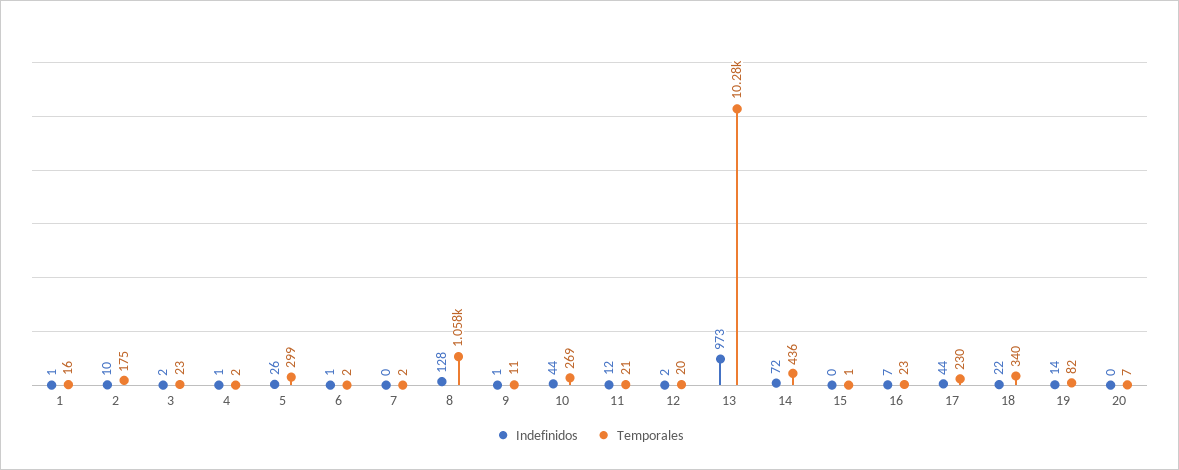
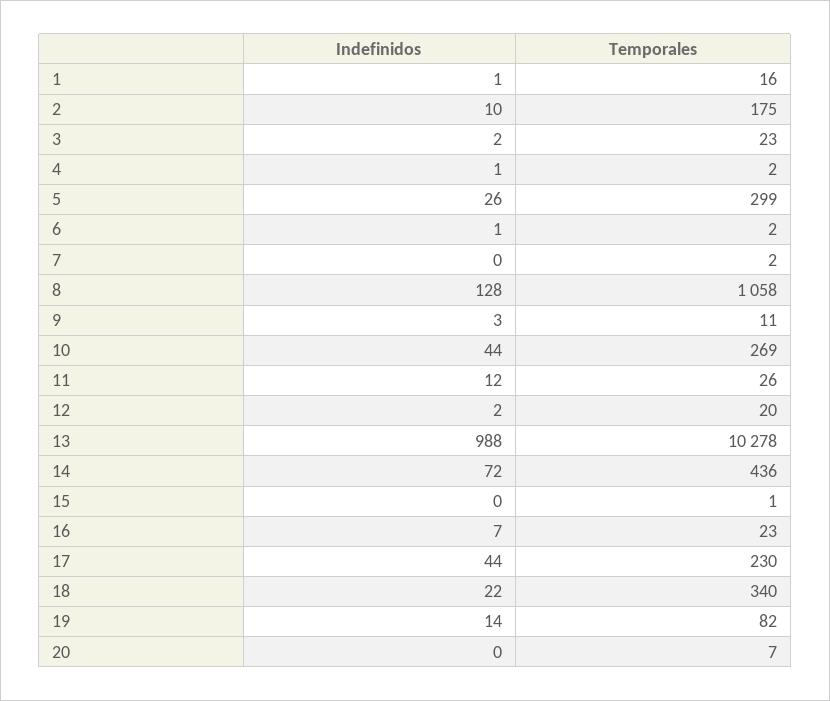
Indefinidos, 9: 1 -> 3
Temporales, 11: 21 -> 26
Indefinidos, 13: 973 -> 988

